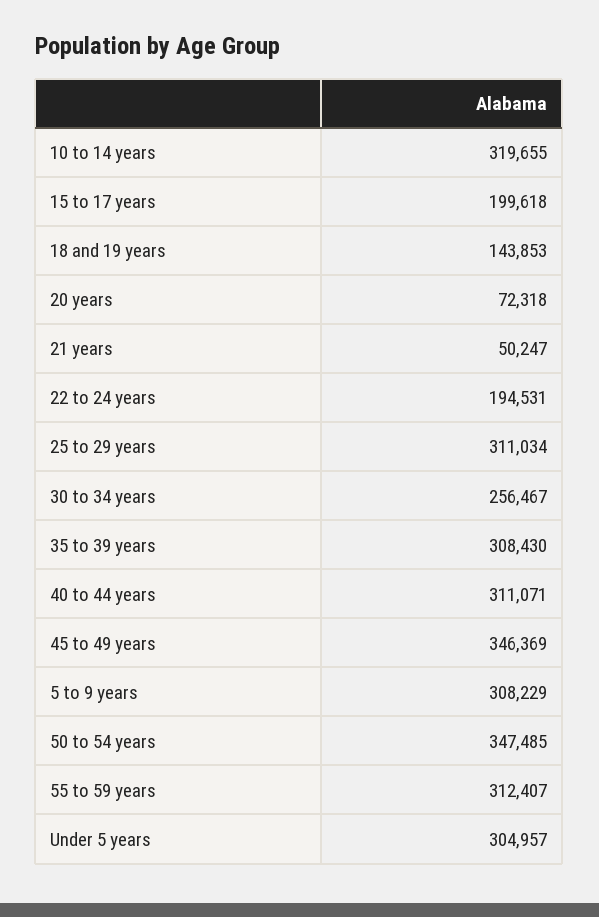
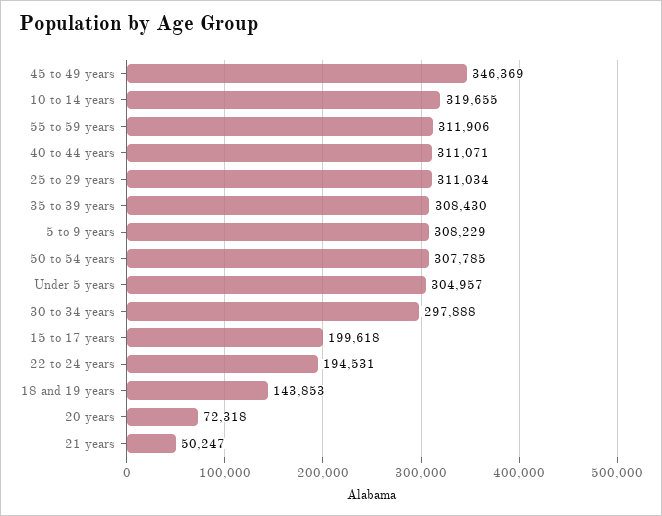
30 to 34 years: 256467 -> 297888
50 to 54 years: 347485 -> 307785
55 to 59 years: 312407 -> 311906

